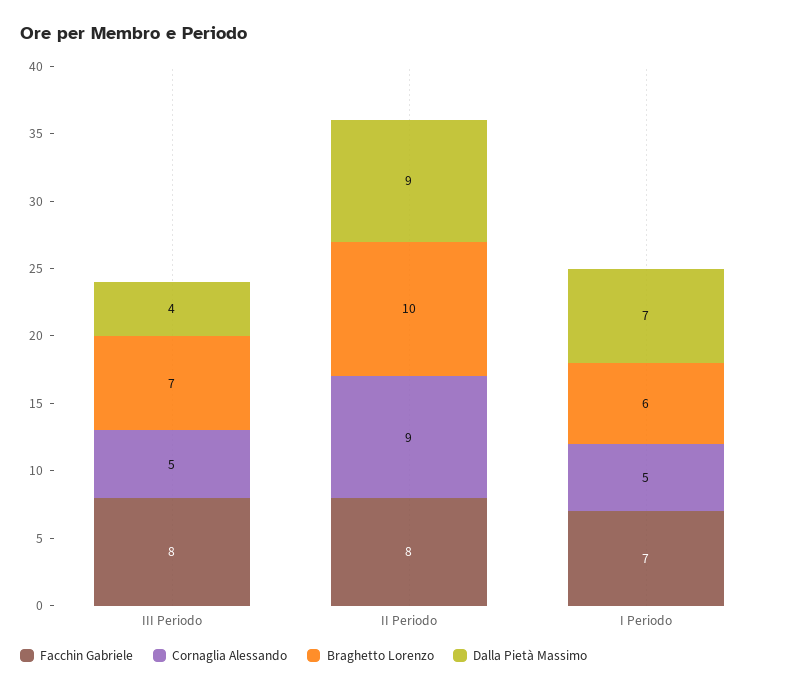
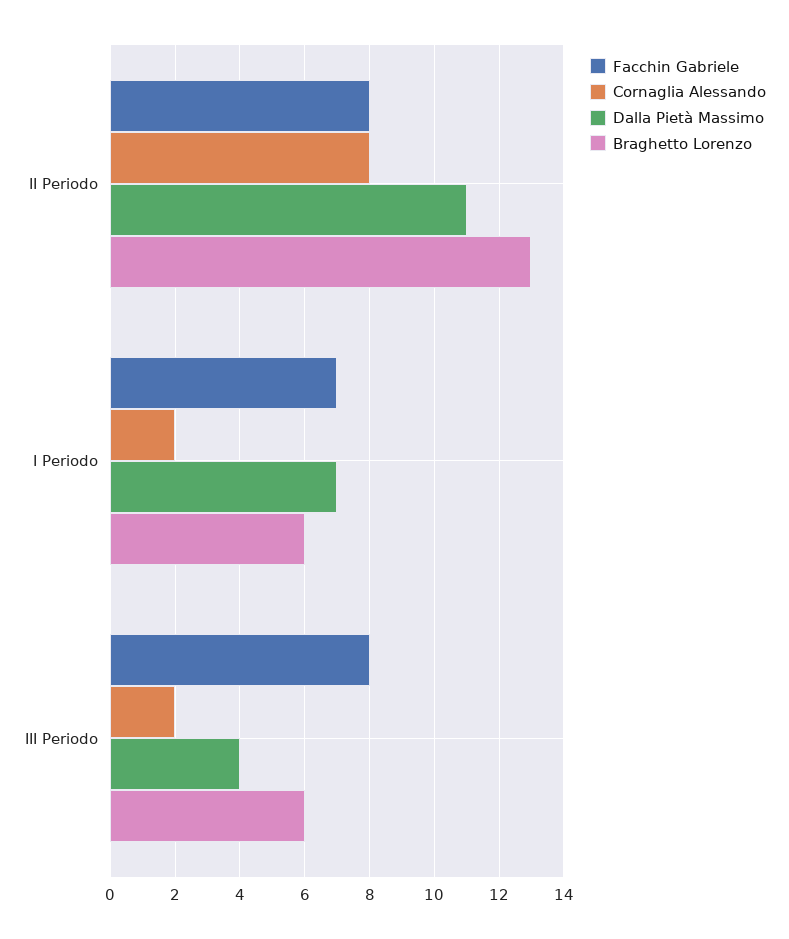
Cornaglia Alessando, III Periodo: 5 -> 2
Braghetto Lorenzo, III Periodo: 7 -> 6
Cornaglia Alessando, II Periodo: 9 -> 8
Braghetto Lorenzo, II Periodo: 10 -> 13
Dalla Pietà Massimo, II Periodo: 9 -> 11
Cornaglia Alessando, I Periodo: 5 -> 2

